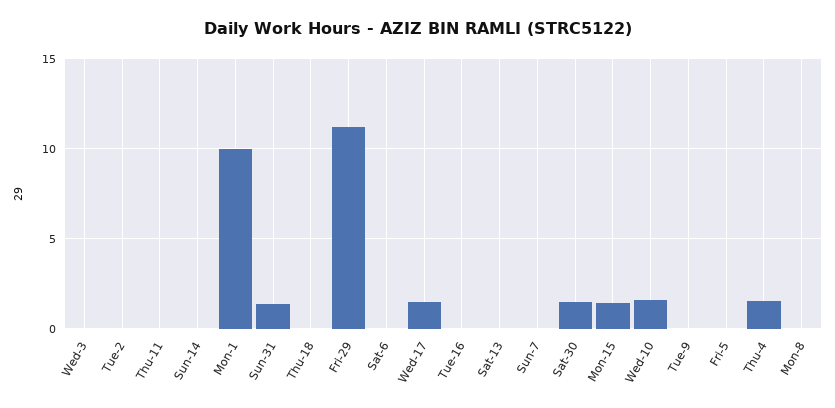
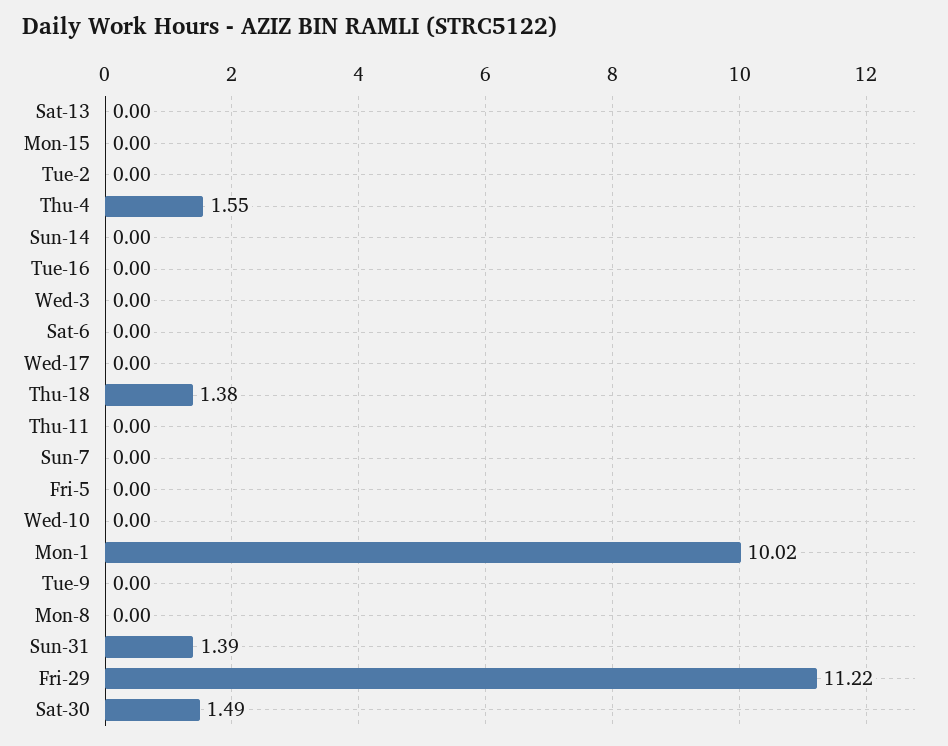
Thu-18: 0 -> 1.38
Wed-17: 1.5 -> 0
Mon-15: 1.5 -> 0
Wed-10: 1.5 -> 0

